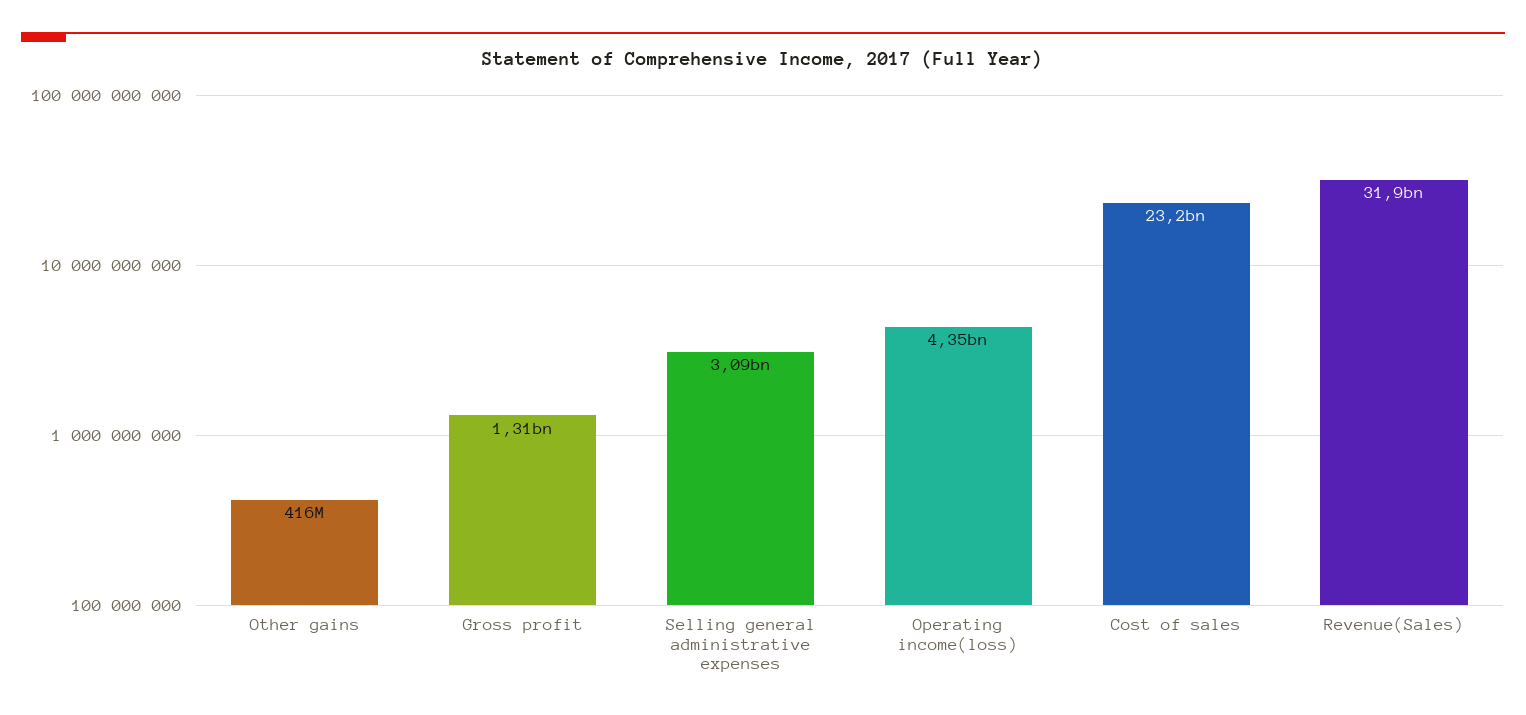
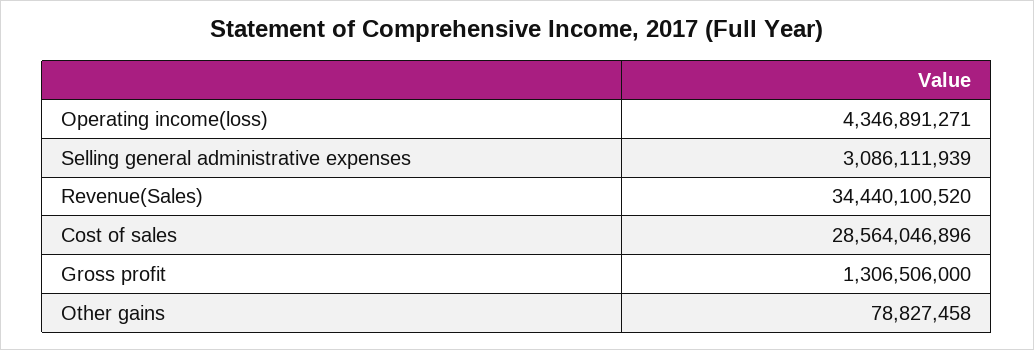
Other gains: 416000000 -> 78827458
Cost of sales: 23200000000 -> 28564046896
Revenue(Sales): 31900000000 -> 34440100520

